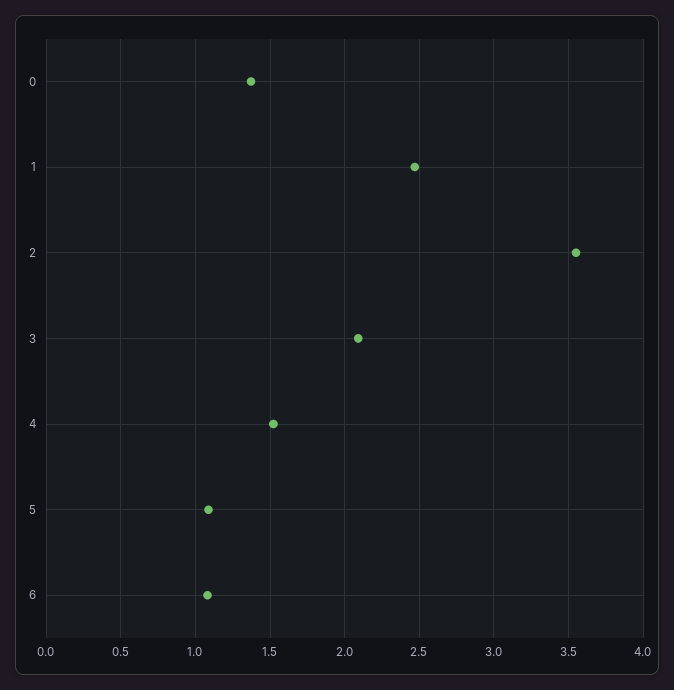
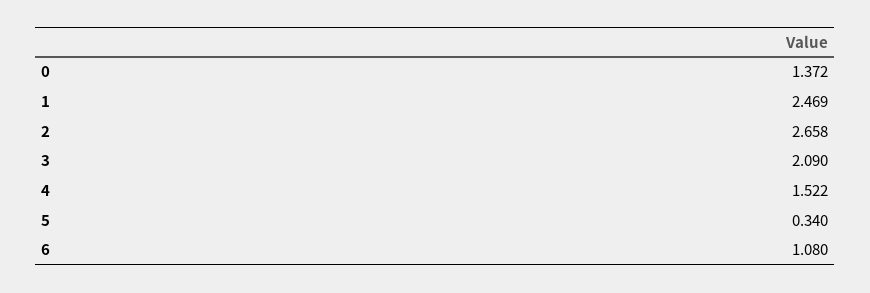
2: 3.55 -> 2.658
5: 1.1 -> 0.34

